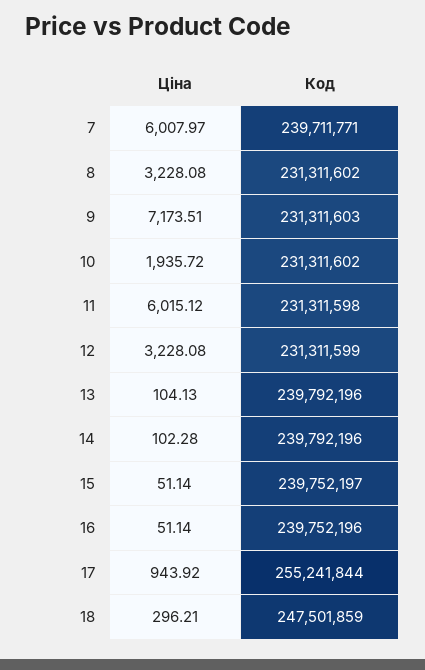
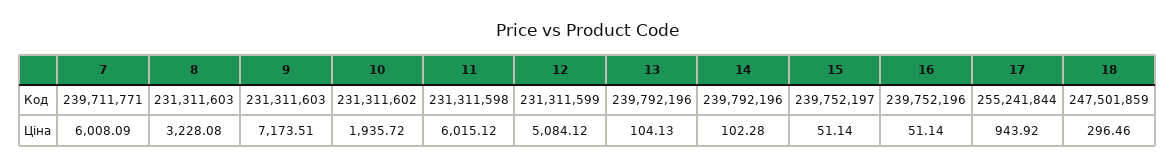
Ціна, 7: 6007.97 -> 6008.09
Код, 8: 231311602 -> 231311603
Ціна, 12: 3228.08 -> 5084.12
Ціна, 18: 296.21 -> 296.46

